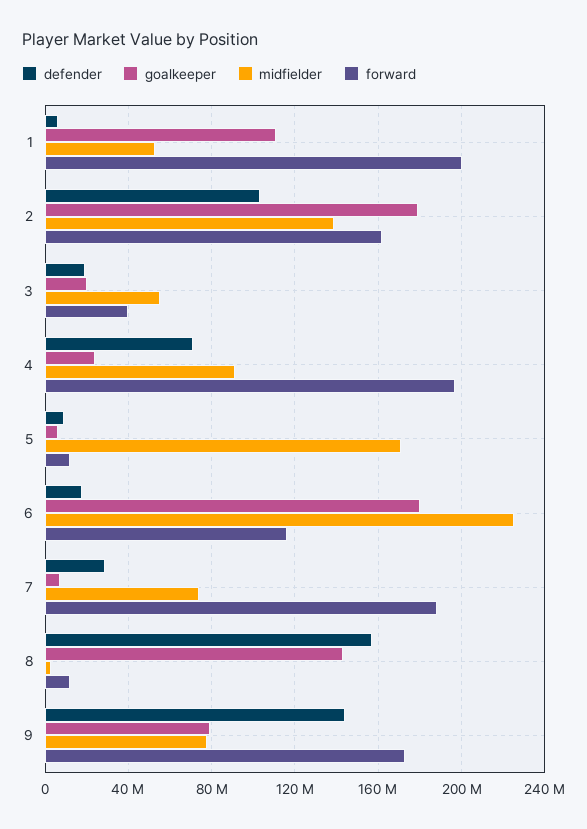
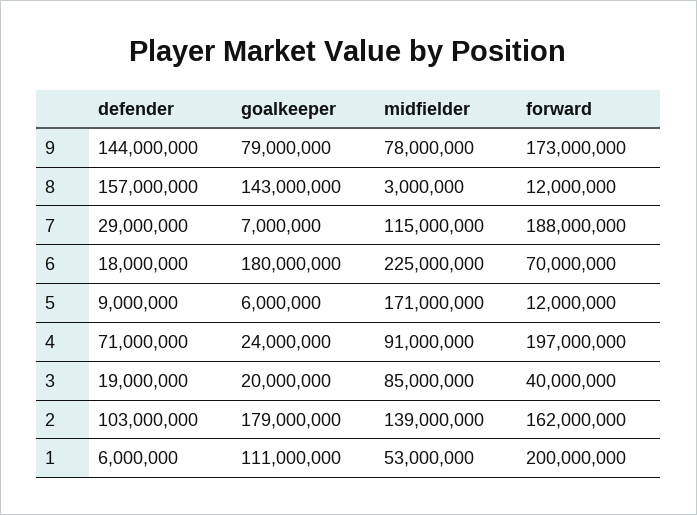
midfielder, 3: 55000000 -> 85000000
forward, 6: 115000000 -> 70000000
midfielder, 7: 75000000 -> 115000000

